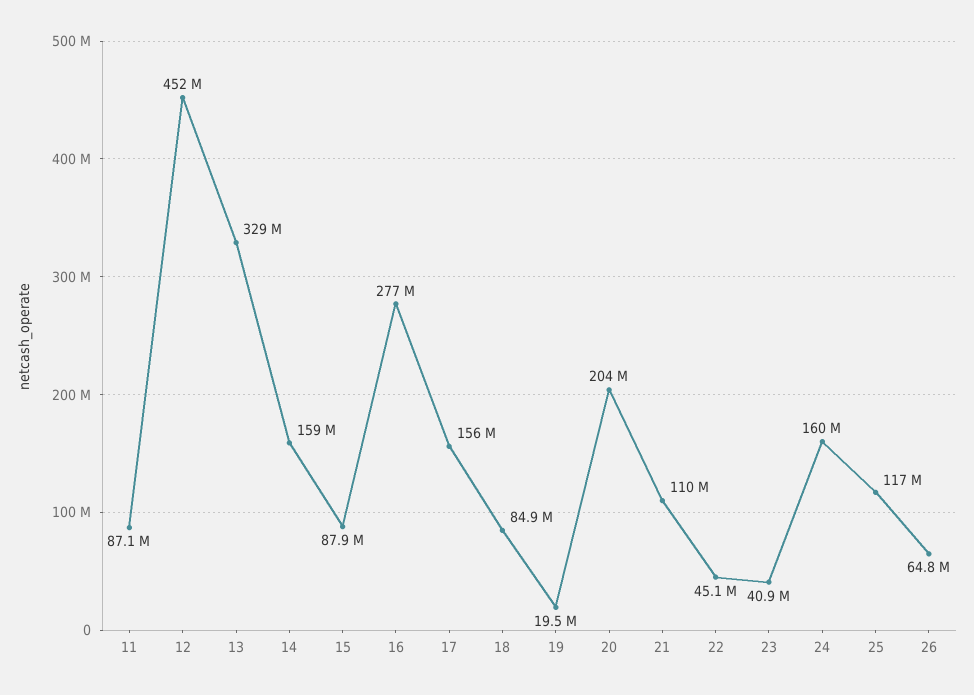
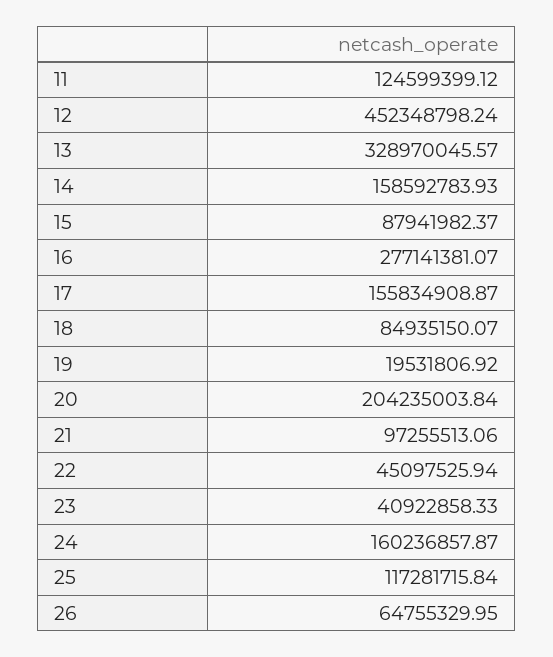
11: 87100000 -> 124599399.12
21: 110000000 -> 97255513.06

